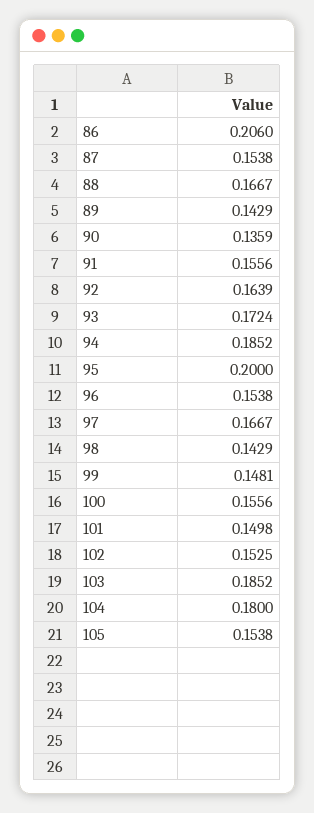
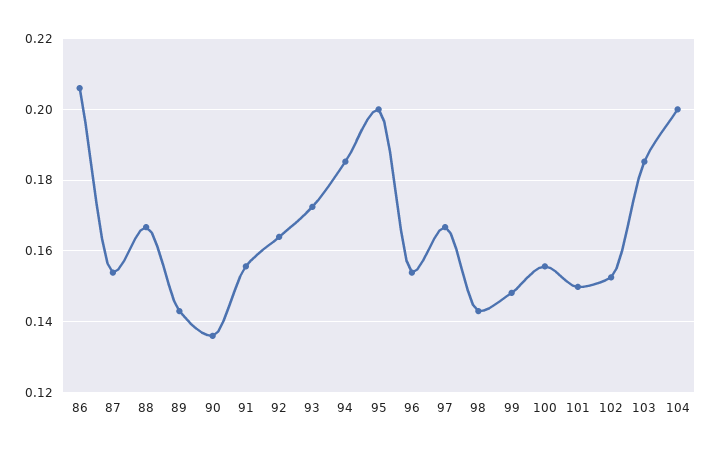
104: 0.18 -> 0.2
105: 0.1538 -> none

